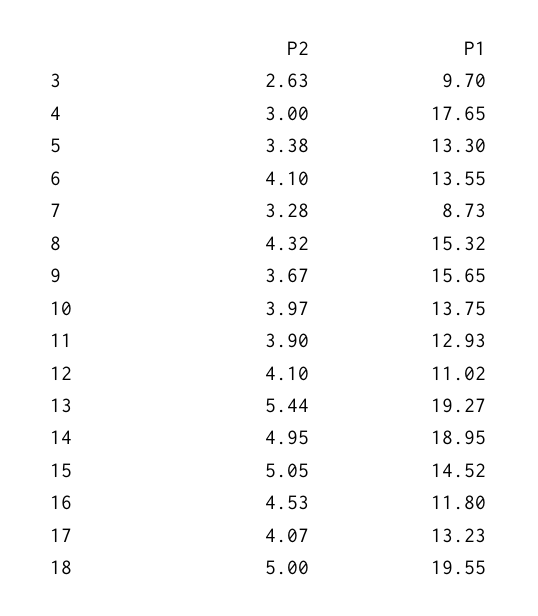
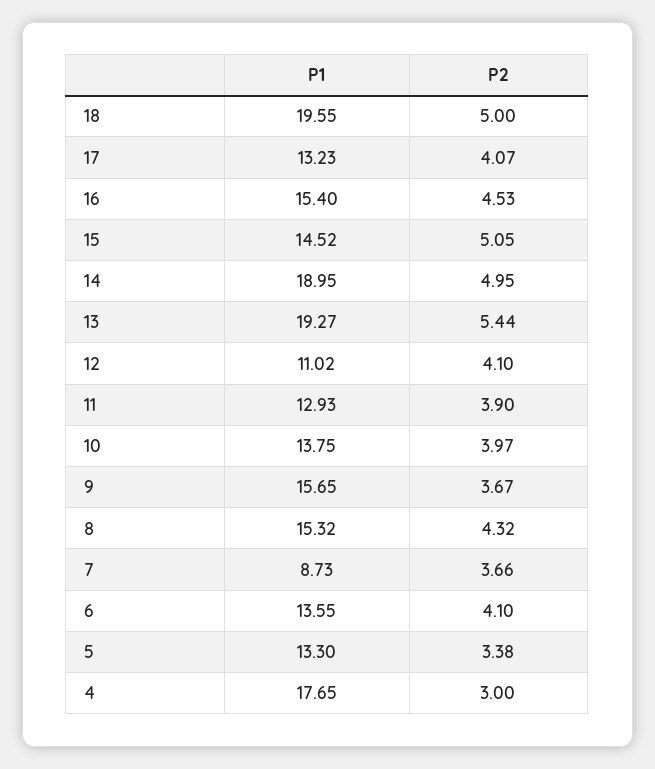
P2, 3: 2.63 -> none
P1, 3: 9.7 -> none
P2, 7: 3.28 -> 3.66
P1, 16: 11.8 -> 15.4

